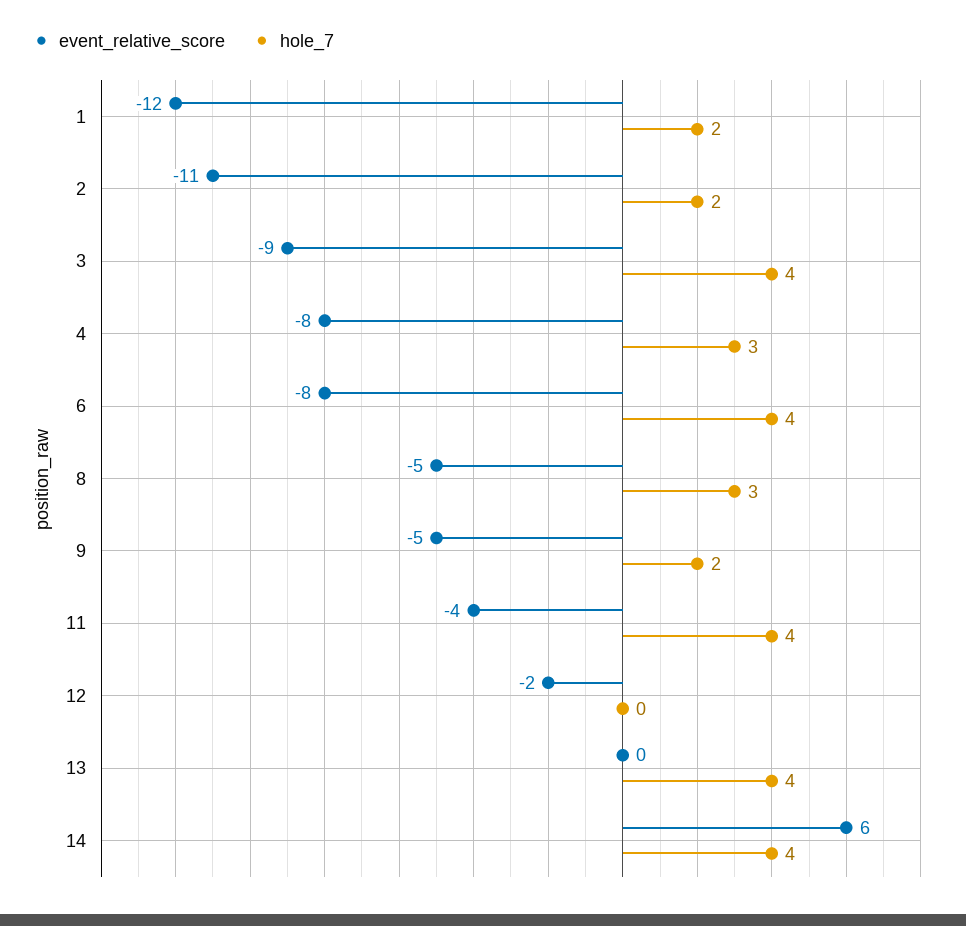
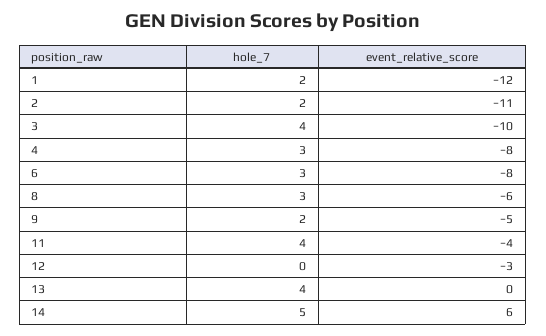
event_relative_score, 3: -9 -> -10
hole_7, 6: 4 -> 3
event_relative_score, 8: -5 -> -6
event_relative_score, 12: -2 -> -3
hole_7, 14: 4 -> 5

